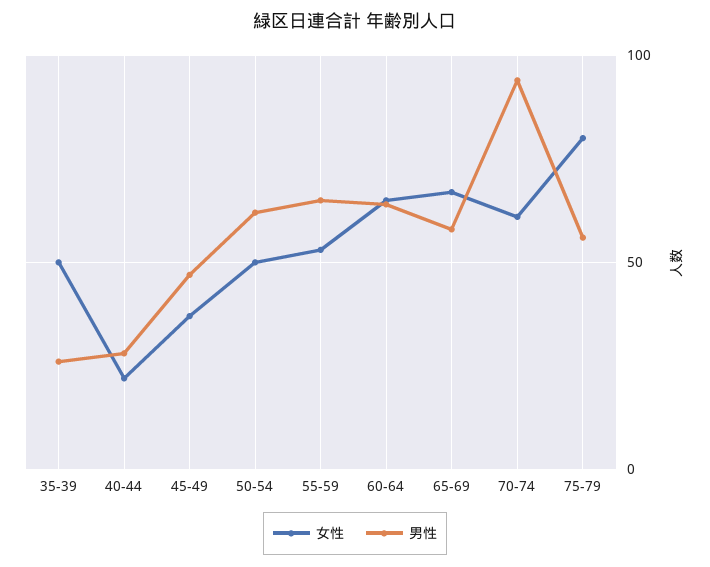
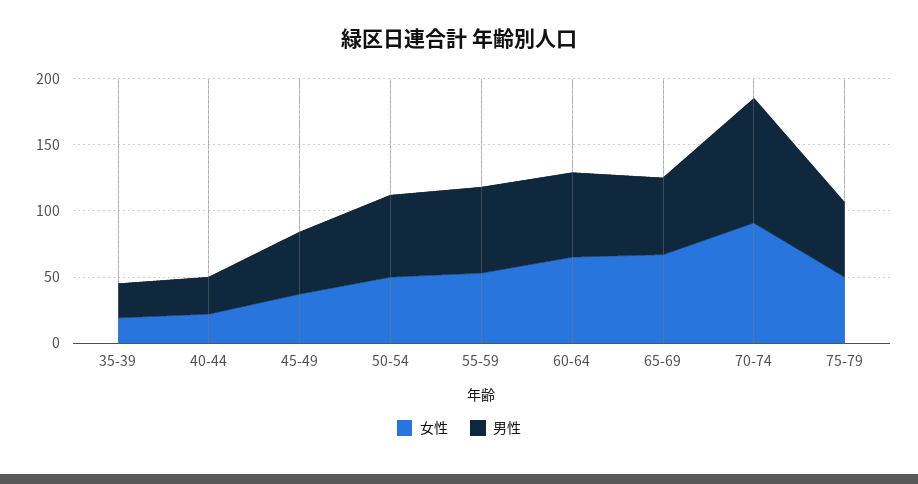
女性, 35-39: 50 -> 20
女性, 70-74: 60 -> 90
女性, 75-79: 80 -> 50

